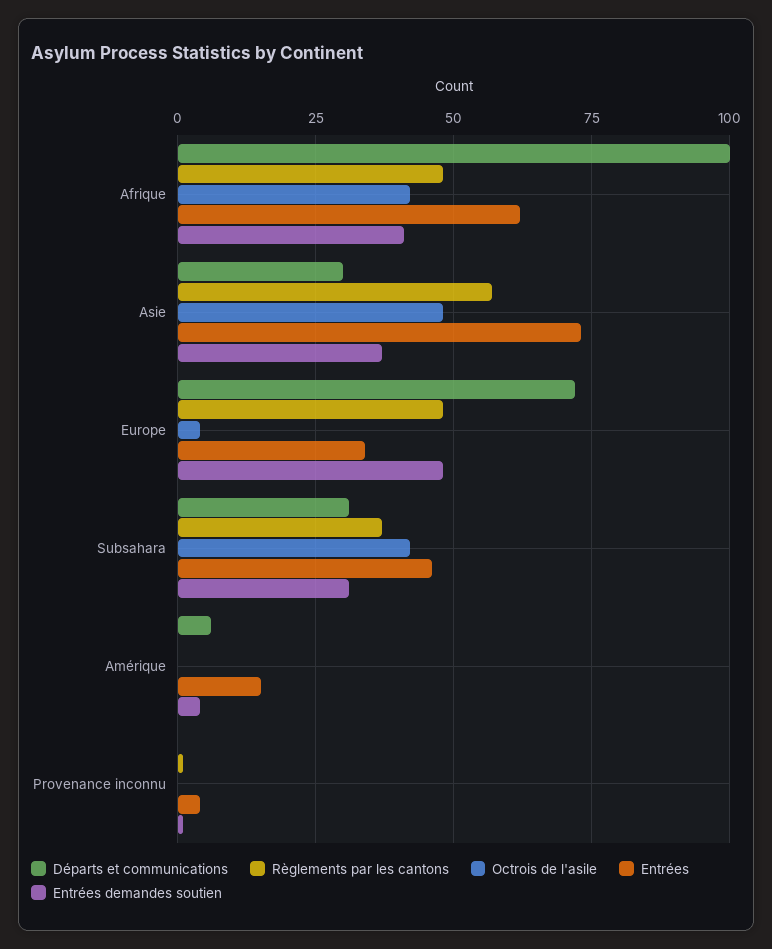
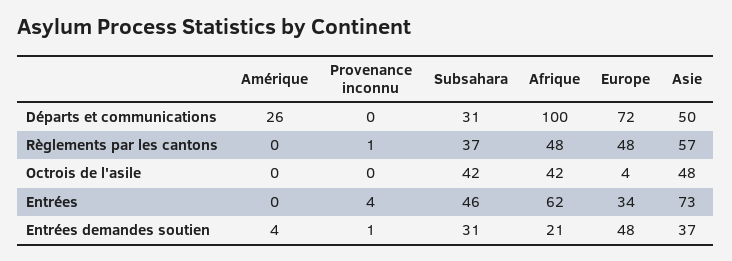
Entrées demandes soutien, Afrique: 40 -> 21
Départs et communications, Asie: 30 -> 50
Départs et communications, Amérique: 5 -> 26
Entrées, Amérique: 15 -> 0

